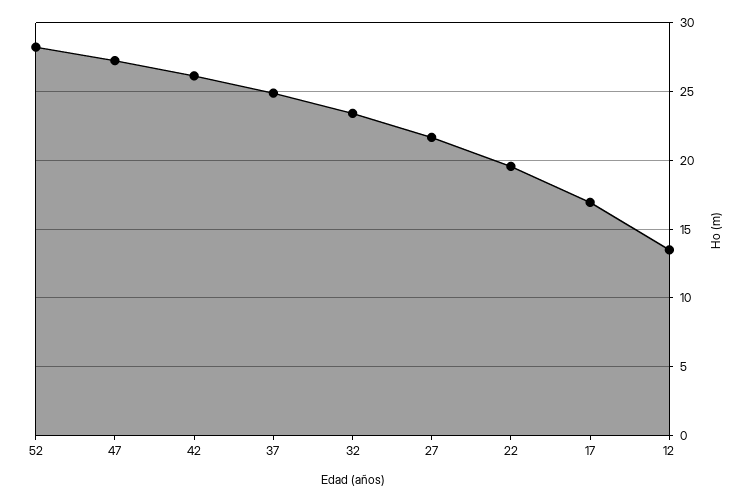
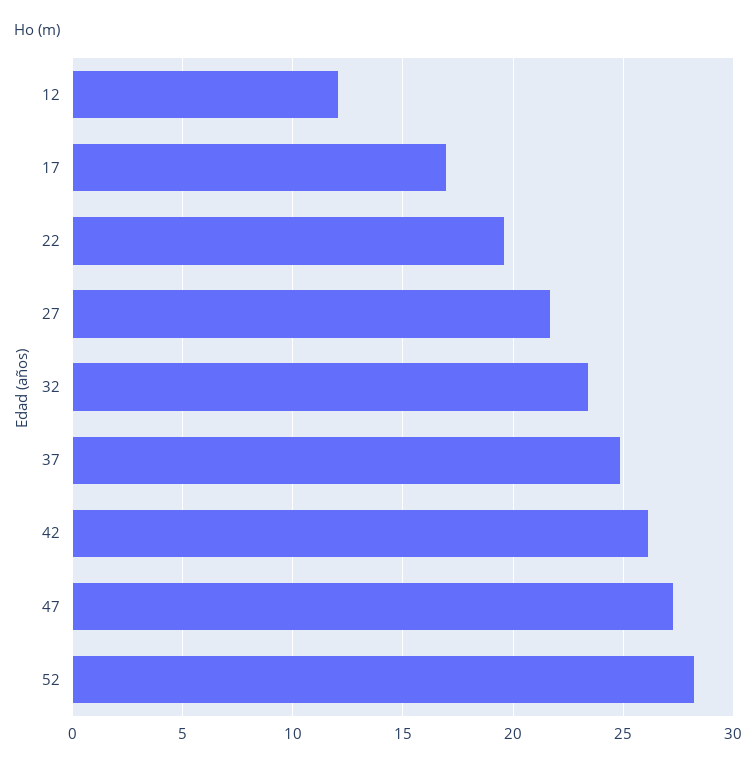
12: 13.5 -> 12

